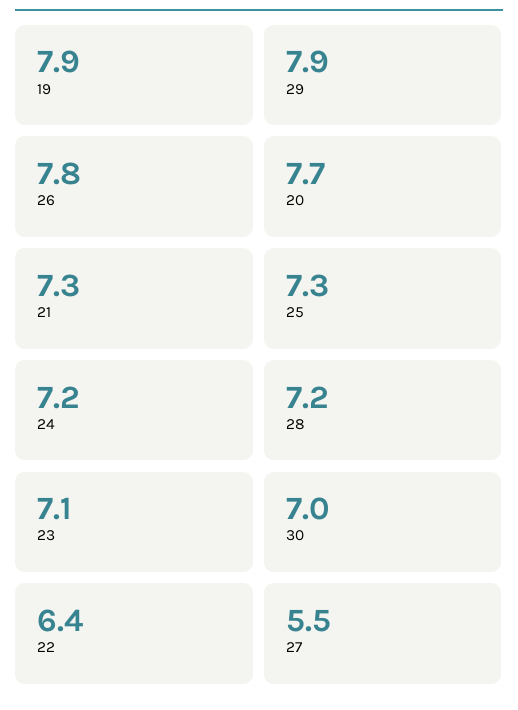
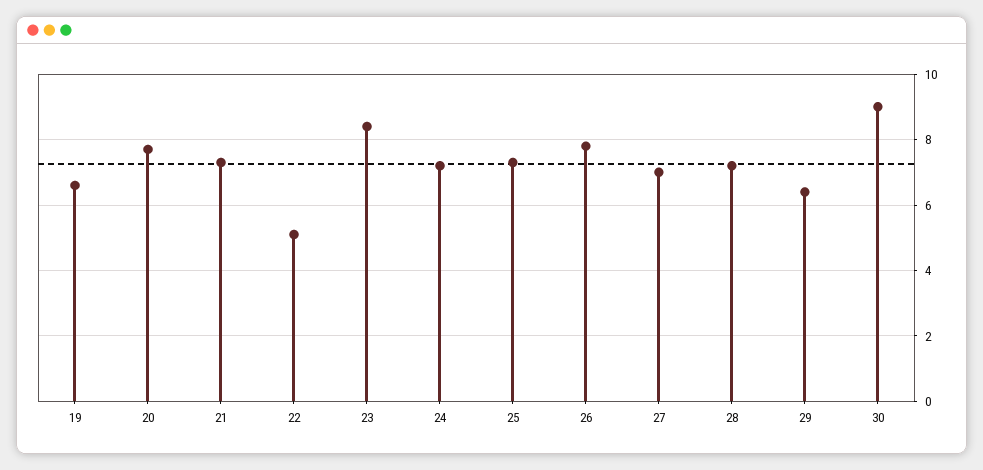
19: 7.9 -> 6.5
29: 7.9 -> 6.5
23: 7.1 -> 8.5
30: 7 -> 9
22: 6.4 -> 5
27: 5.5 -> 7

